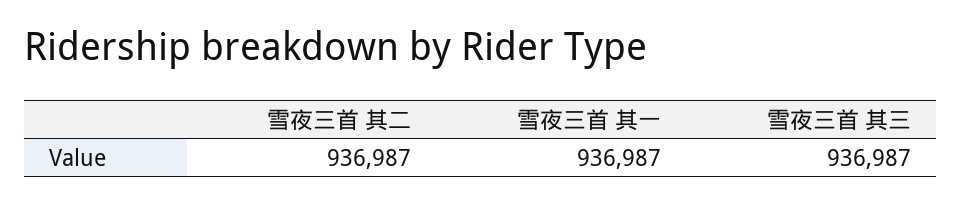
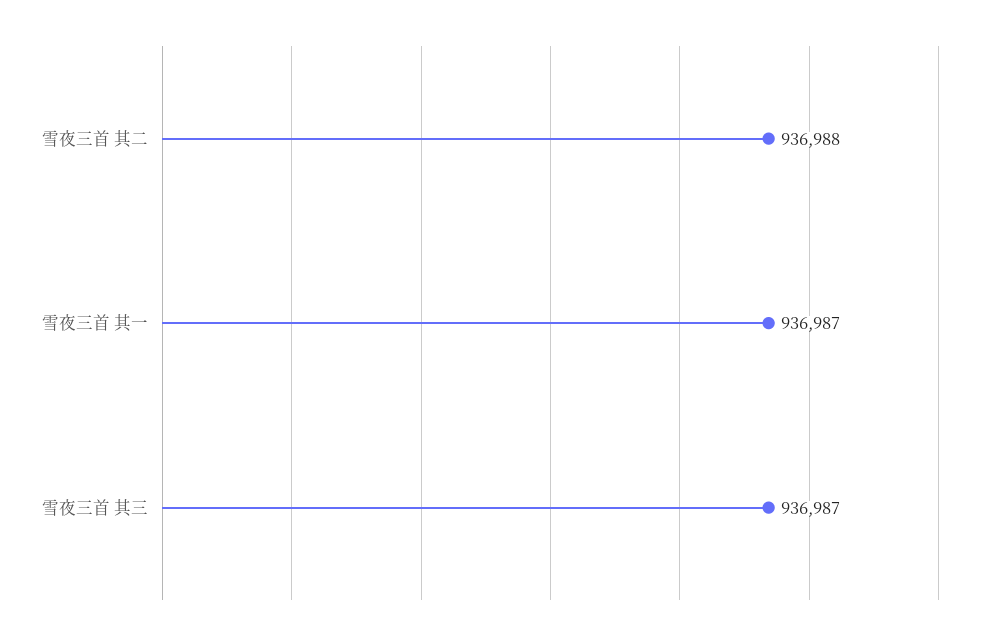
雪夜三首 其二: 936987 -> 936988

